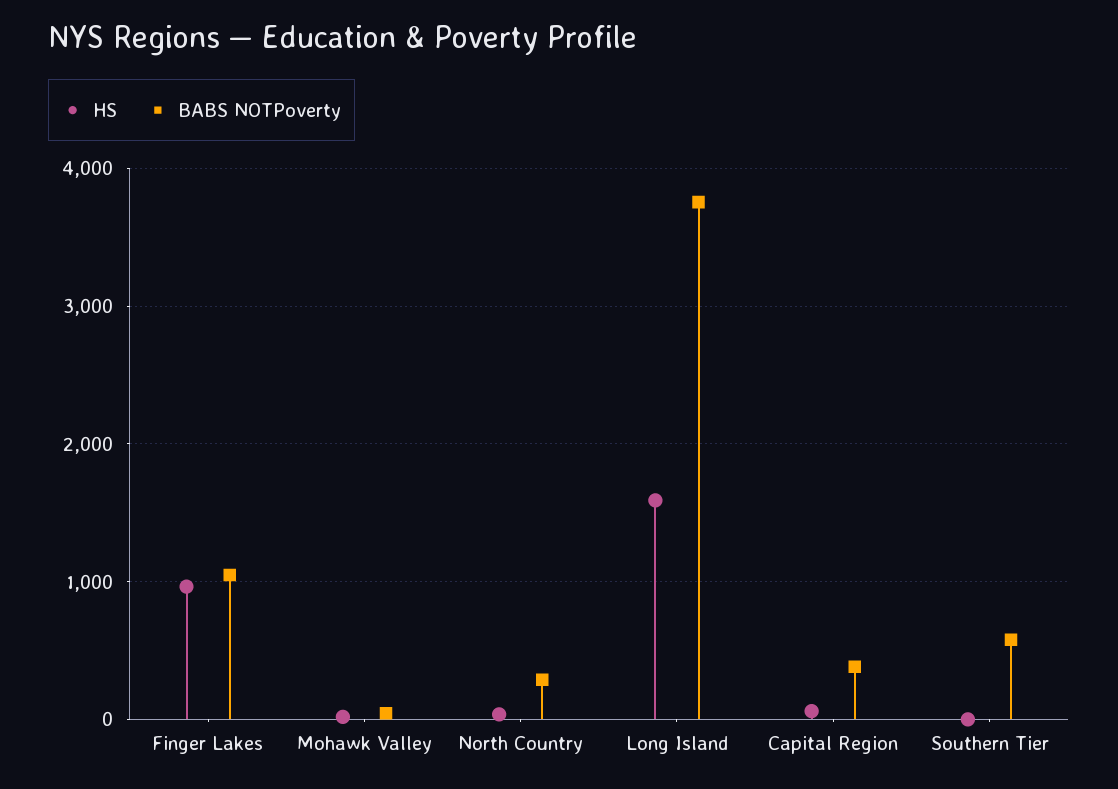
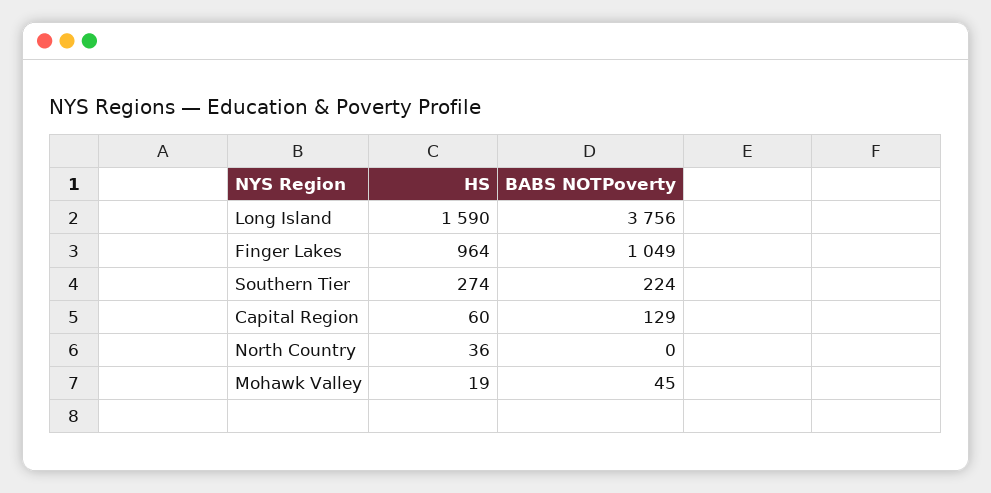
BABS NOTPoverty, North Country: 300 -> 0
BABS NOTPoverty, Capital Region: 400 -> 129
HS, Southern Tier: 0 -> 274
BABS NOTPoverty, Southern Tier: 600 -> 224

